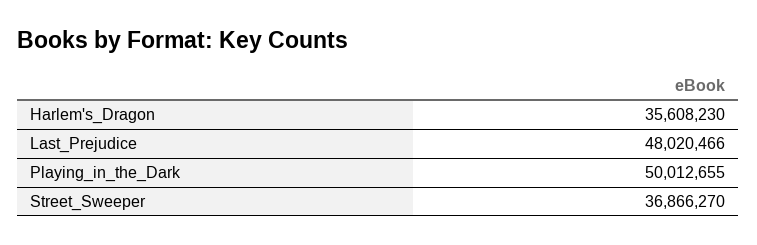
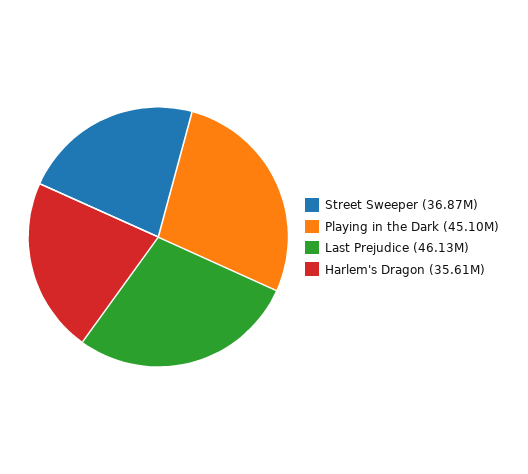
Last_Prejudice: 48020466 -> 46130000
Playing_in_the_Dark: 50012655 -> 45100000

